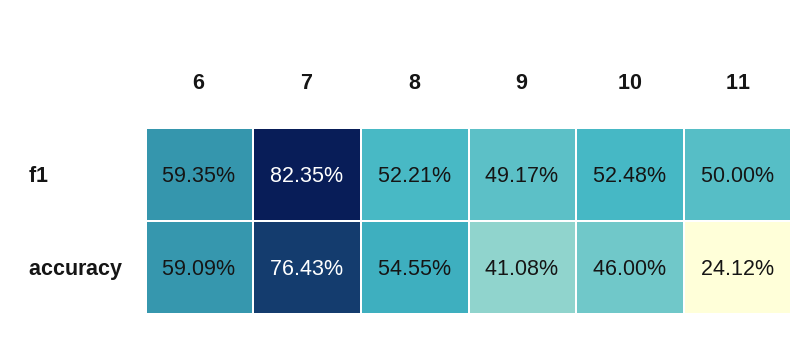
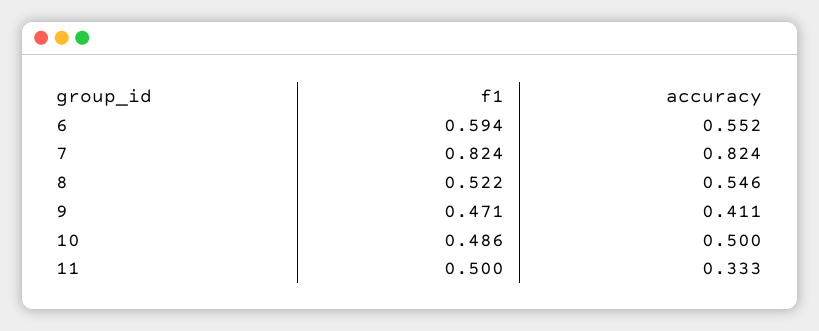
9, f1: 0.4917 -> 0.471
10, f1: 0.5248 -> 0.486
6, accuracy: 0.5909 -> 0.552
7, accuracy: 0.7643 -> 0.824
10, accuracy: 0.46 -> 0.5
11, accuracy: 0.2412 -> 0.333

